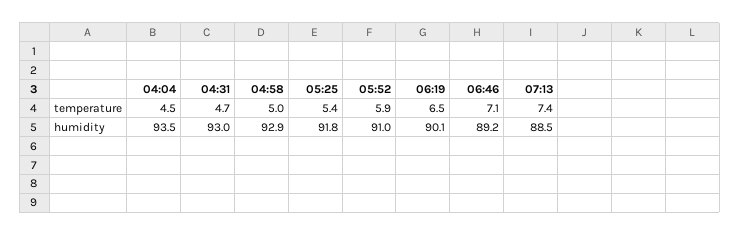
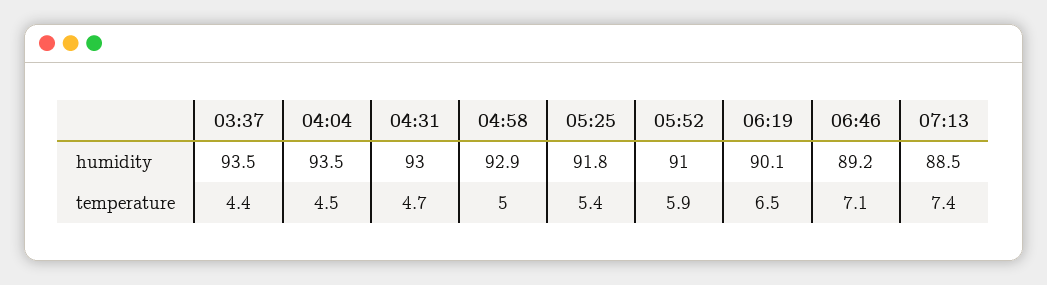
03:37, humidity: none -> 93.5
03:37, temperature: none -> 4.4

